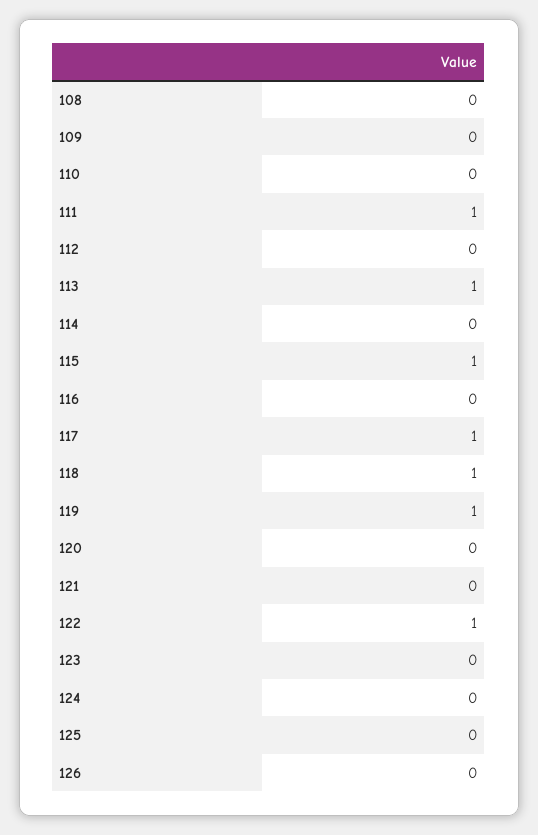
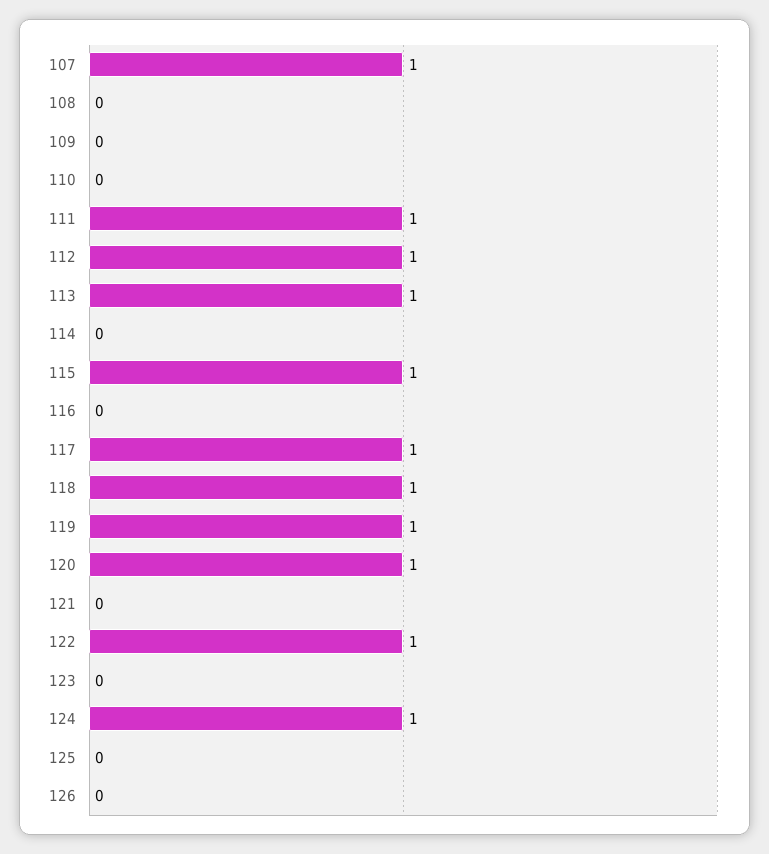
112: 0 -> 1
120: 0 -> 1
124: 0 -> 1
107: none -> 1

